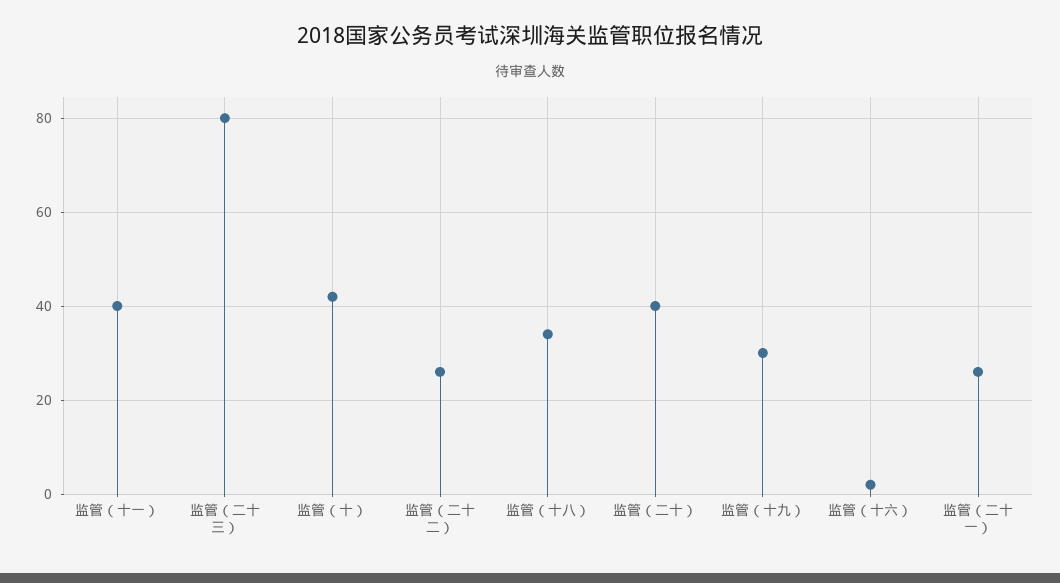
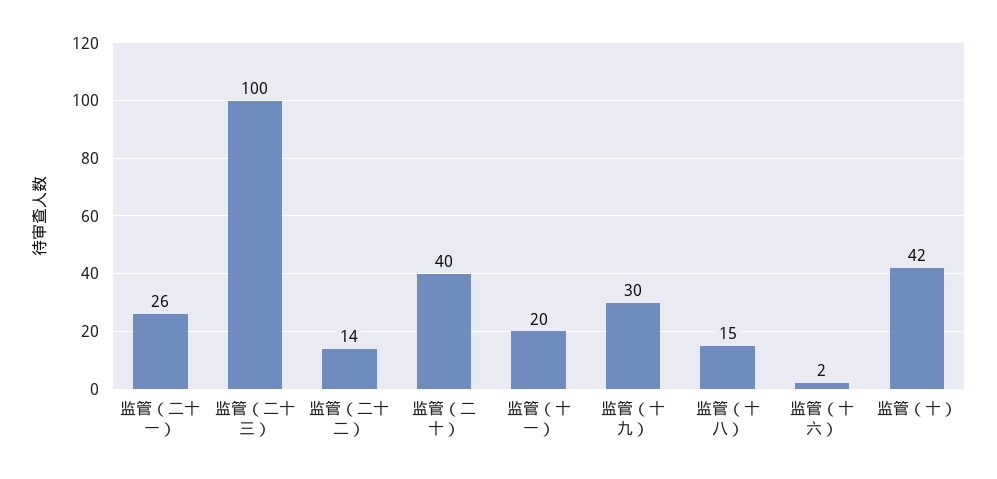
监管（十一）: 40 -> 20
监管（二十三）: 80 -> 100
监管（二十二）: 25 -> 14
监管（十八）: 35 -> 15

